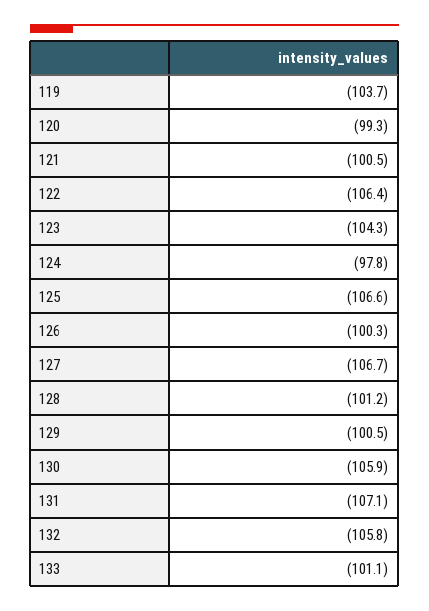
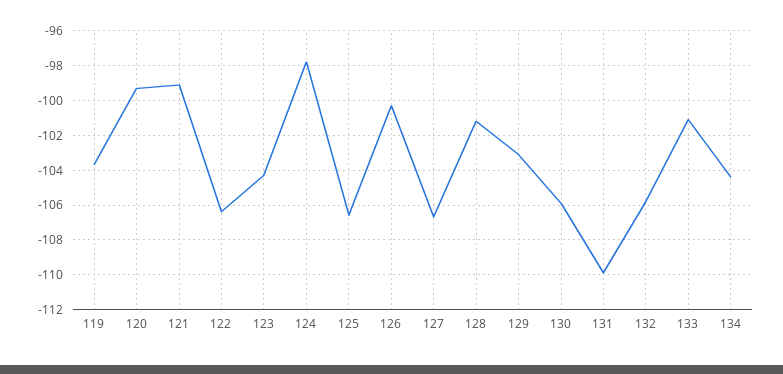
121: -100.5 -> -99
129: -100.5 -> -103
131: -107.1 -> -110
134: none -> -104.5

